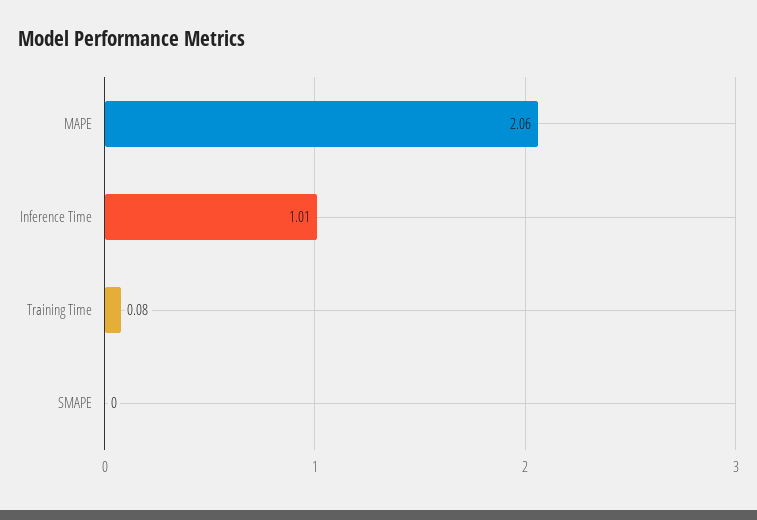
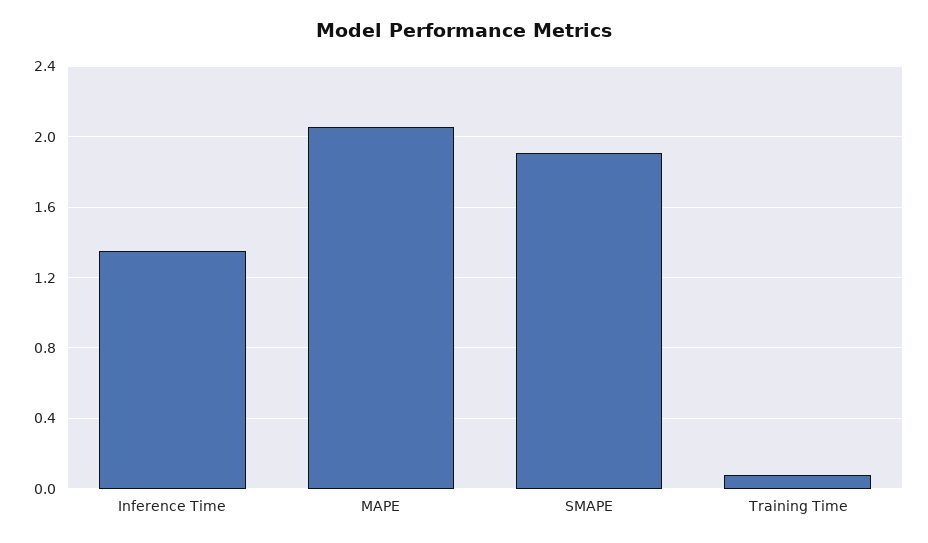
Inference Time: 1.01 -> 1.35
SMAPE: 0 -> 1.9

